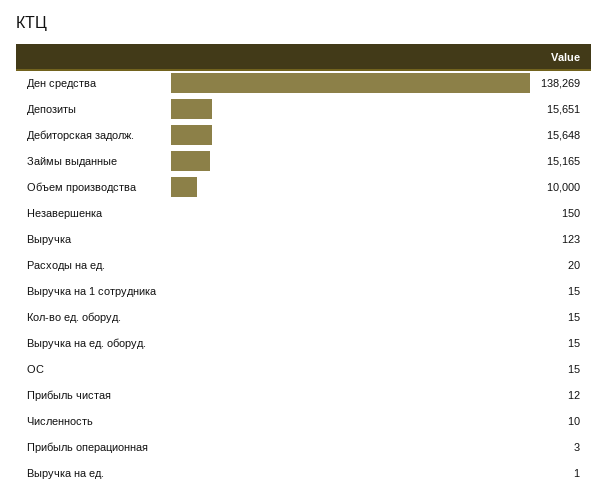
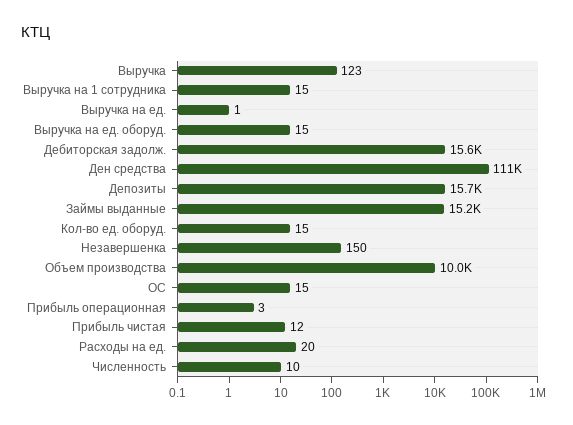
Ден средства: 138269 -> 111000

